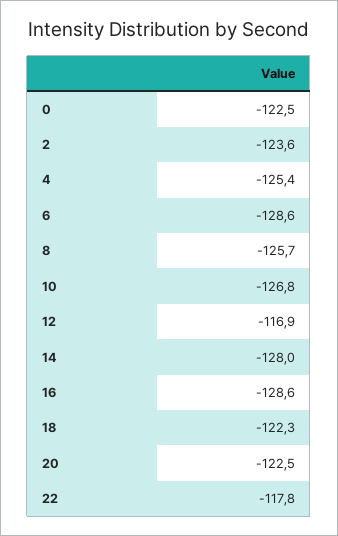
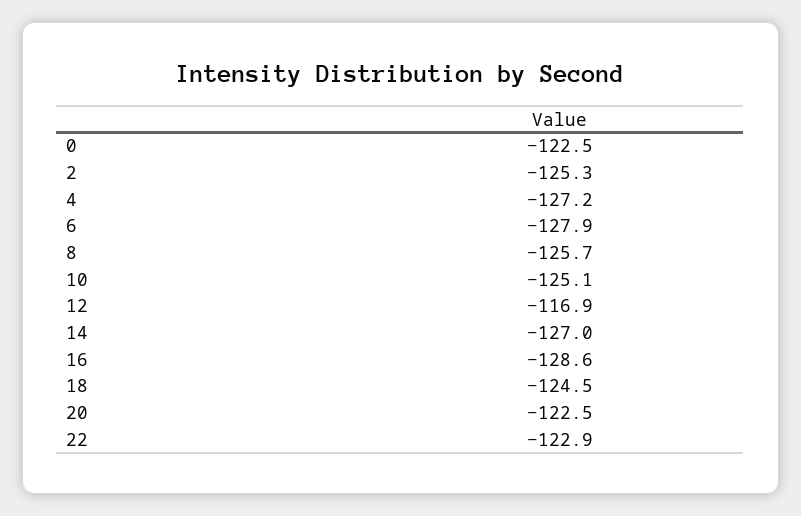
2: -123.6 -> -125.3
4: -125.4 -> -127.2
6: -128.6 -> -127.9
10: -126.8 -> -125.1
14: -128 -> -127
18: -122.3 -> -124.5
22: -117.8 -> -122.9

